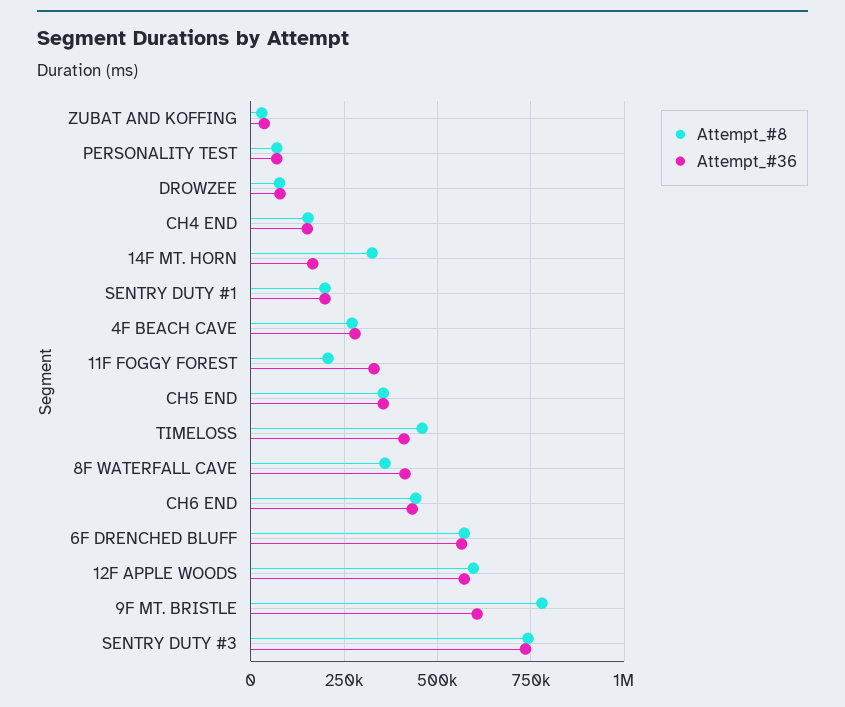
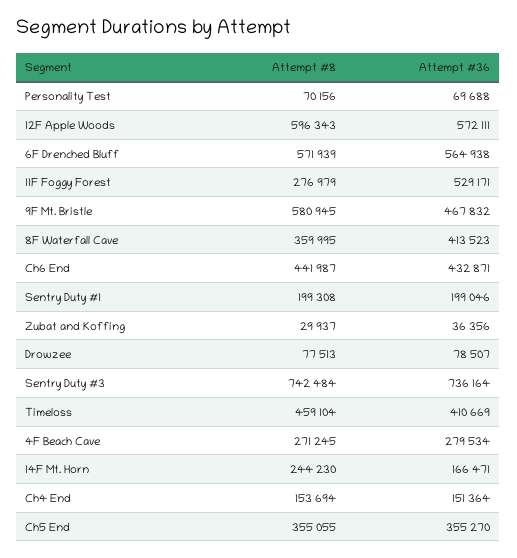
Attempt_#8, 14F MT. HORN: 325000 -> 244230
Attempt_#8, 11F FOGGY FOREST: 200000 -> 276979
Attempt_#36, 11F FOGGY FOREST: 325000 -> 529171
Attempt_#8, 9F MT. BRISTLE: 775000 -> 580945
Attempt_#36, 9F MT. BRISTLE: 600000 -> 467832

